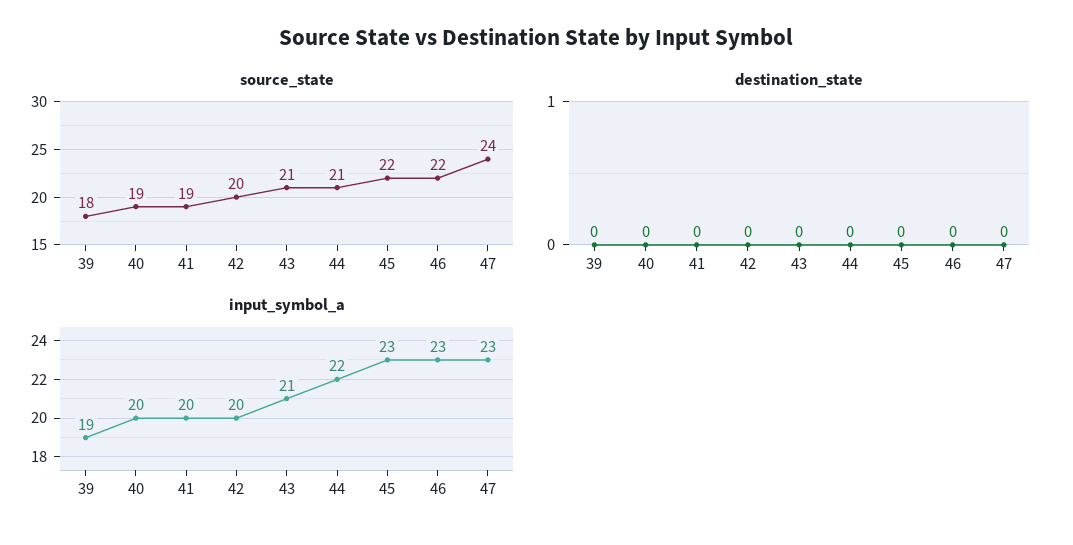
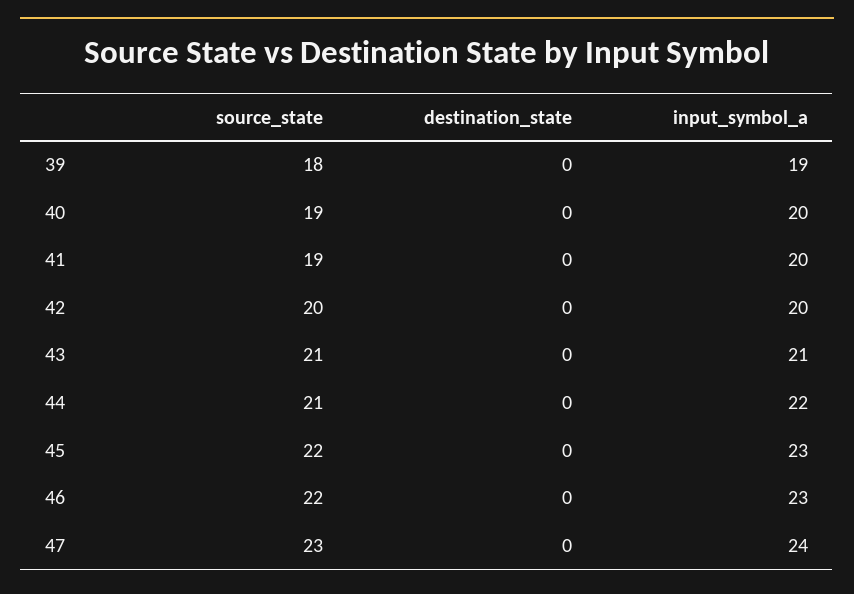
source_state, 47: 24 -> 23
input_symbol_a, 47: 23 -> 24

